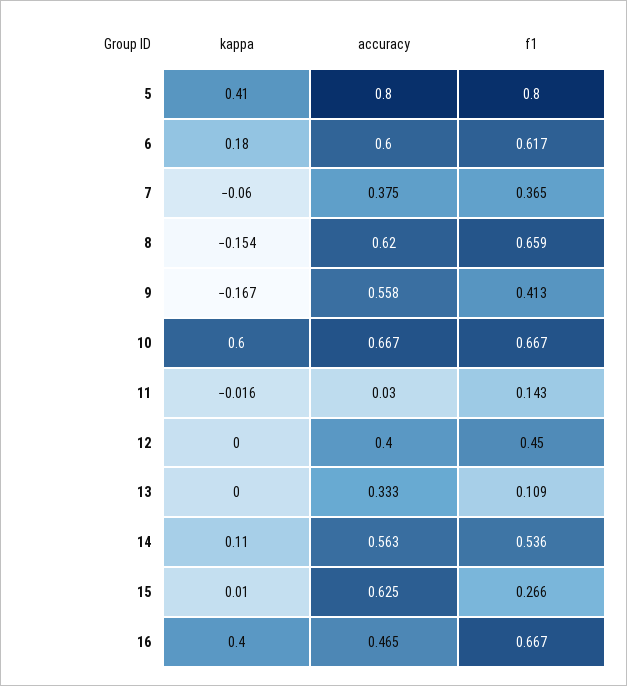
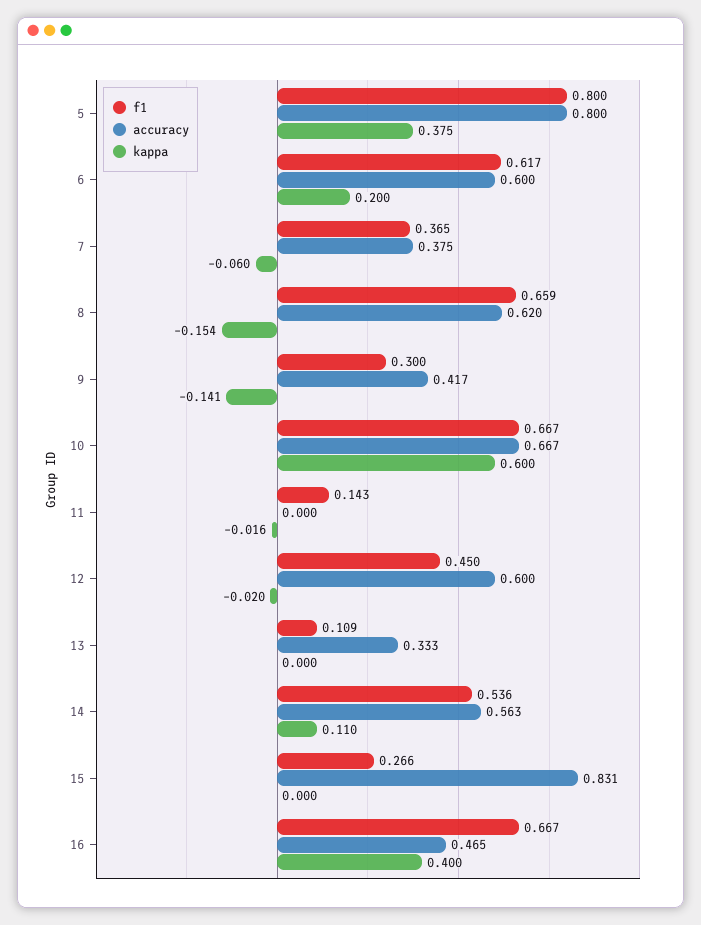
kappa, 5: 0.41 -> 0.375
kappa, 6: 0.18 -> 0.2
kappa, 9: -0.167 -> -0.141
accuracy, 9: 0.558 -> 0.417
f1, 9: 0.413 -> 0.3
accuracy, 11: 0.03 -> 0
kappa, 12: 0 -> -0.02
accuracy, 12: 0.4 -> 0.6
kappa, 15: 0.01 -> 0
accuracy, 15: 0.625 -> 0.831

